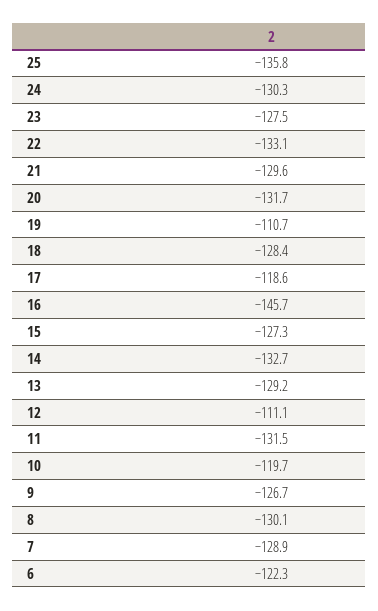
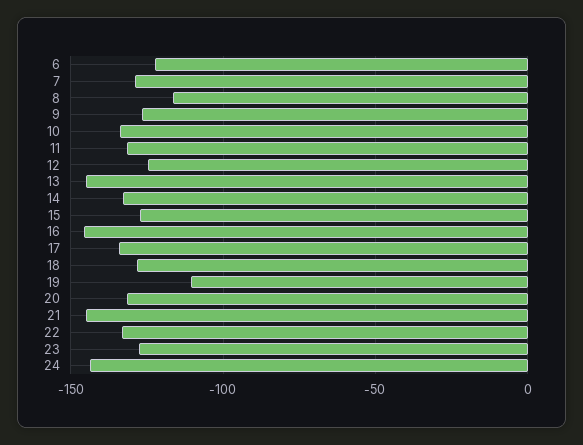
25: -135.8 -> none
24: -130.3 -> -145
21: -129.6 -> -145
17: -118.6 -> -135
13: -129.2 -> -145
12: -111.1 -> -125
10: -119.7 -> -135
8: -130.1 -> -115

